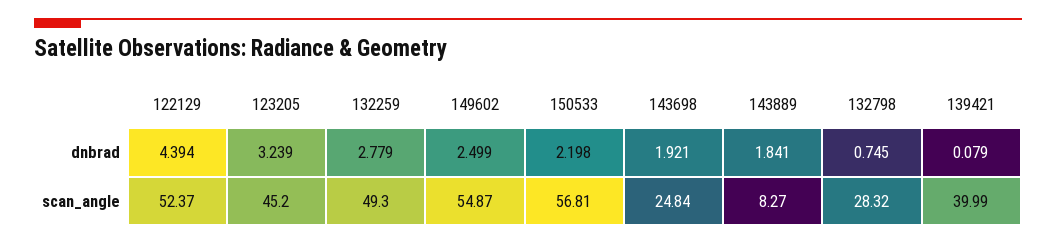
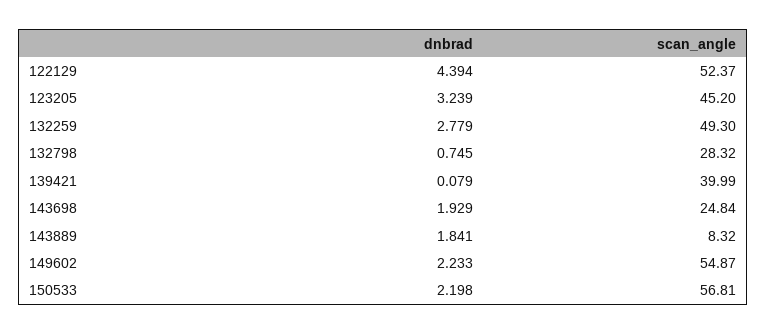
149602, dnbrad: 2.499 -> 2.233
143698, dnbrad: 1.921 -> 1.929
143889, scan_angle: 8.27 -> 8.32

